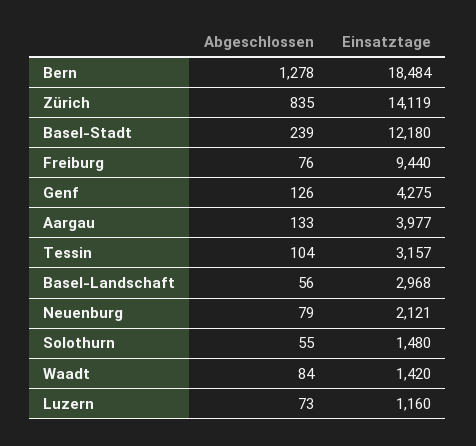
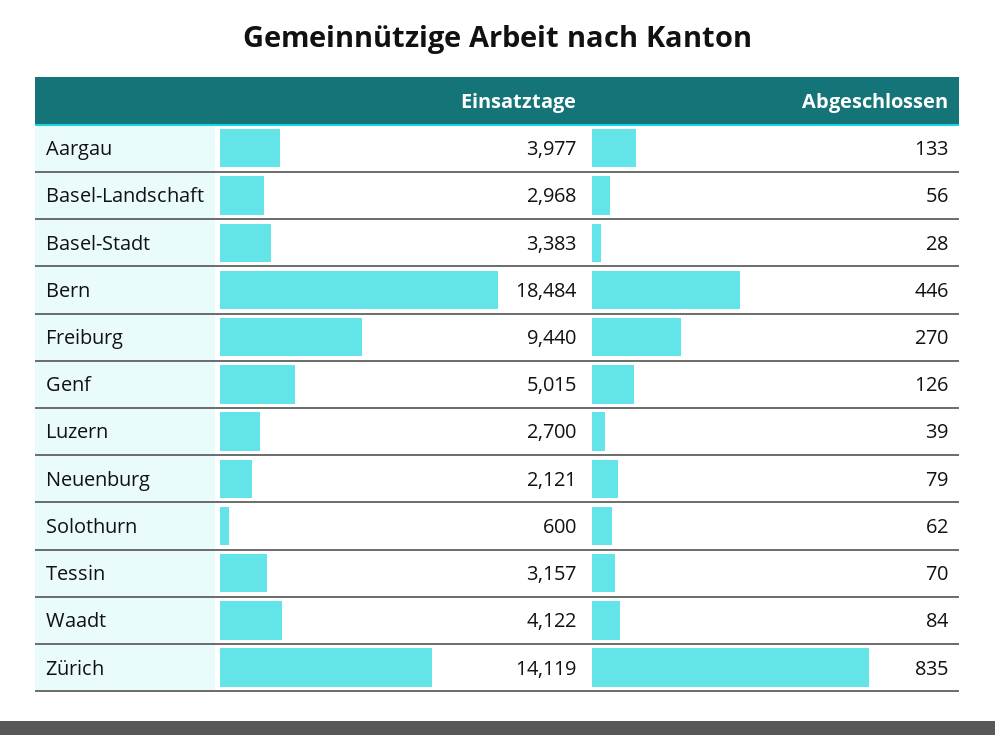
Abgeschlossen, Bern: 1278 -> 446
Abgeschlossen, Basel-Stadt: 239 -> 28
Einsatztage, Basel-Stadt: 12180 -> 3383
Abgeschlossen, Freiburg: 76 -> 270
Einsatztage, Genf: 4275 -> 5015
Abgeschlossen, Tessin: 104 -> 70
Abgeschlossen, Solothurn: 55 -> 62
Einsatztage, Solothurn: 1480 -> 600
Einsatztage, Waadt: 1420 -> 4122
Abgeschlossen, Luzern: 73 -> 39
Einsatztage, Luzern: 1160 -> 2700

